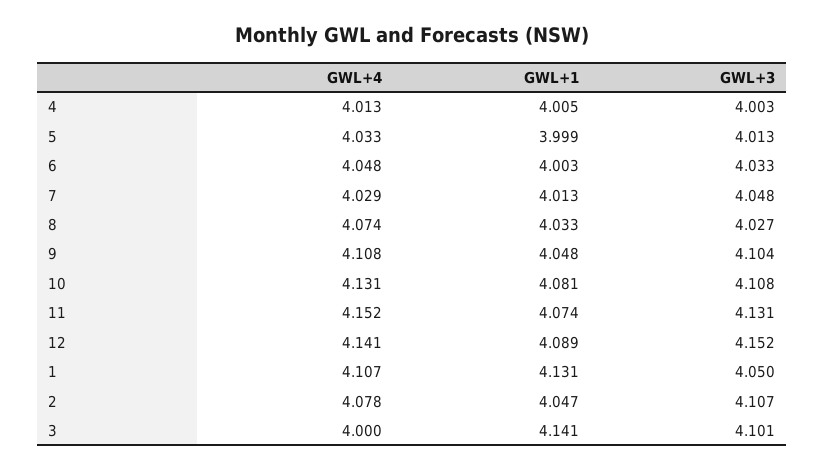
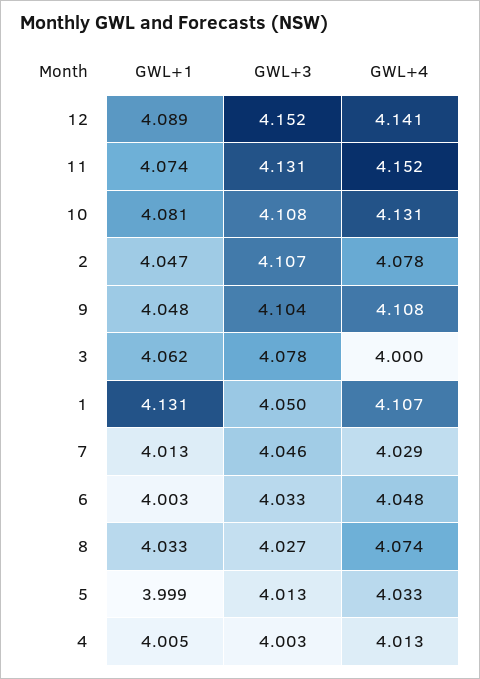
GWL+3, 7: 4.048 -> 4.046
GWL+1, 3: 4.141 -> 4.062
GWL+3, 3: 4.101 -> 4.078

